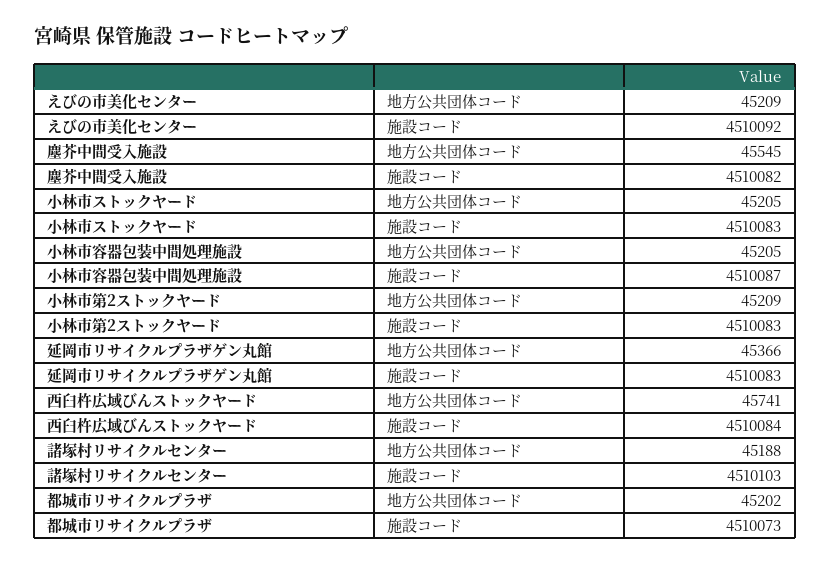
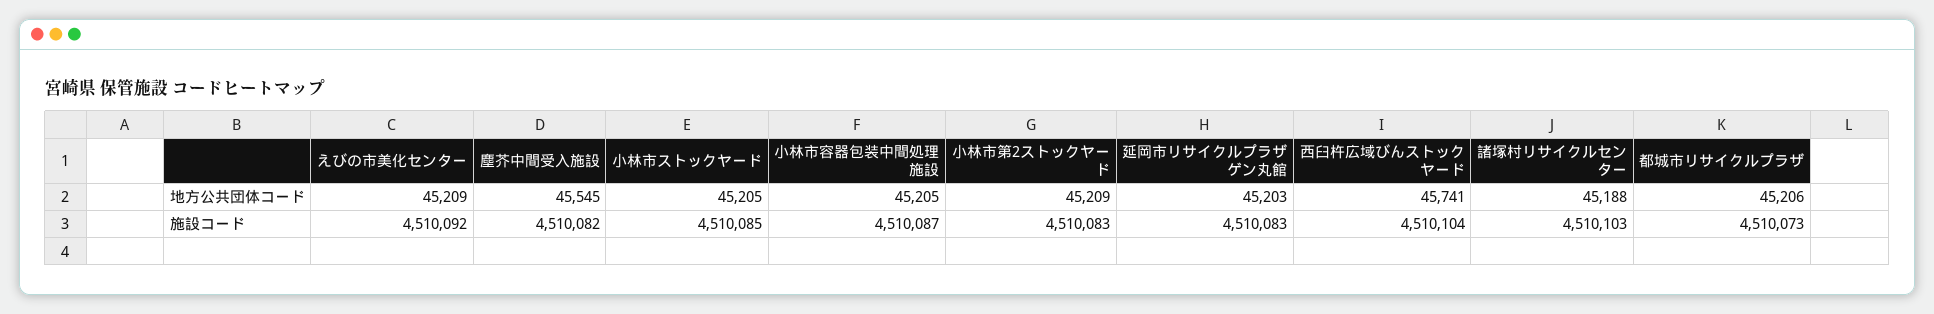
小林市ストックヤード, 施設コード: 4510083 -> 4510085
延岡市リサイクルプラザゲン丸館, 地方公共団体コード: 45366 -> 45203
西臼杵広域びんストックヤード, 施設コード: 4510084 -> 4510104
都城市リサイクルプラザ, 地方公共団体コード: 45202 -> 45206

